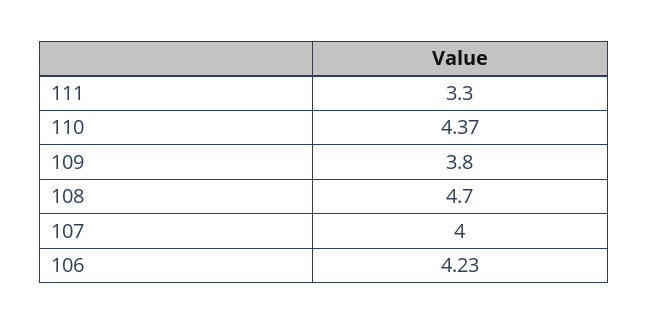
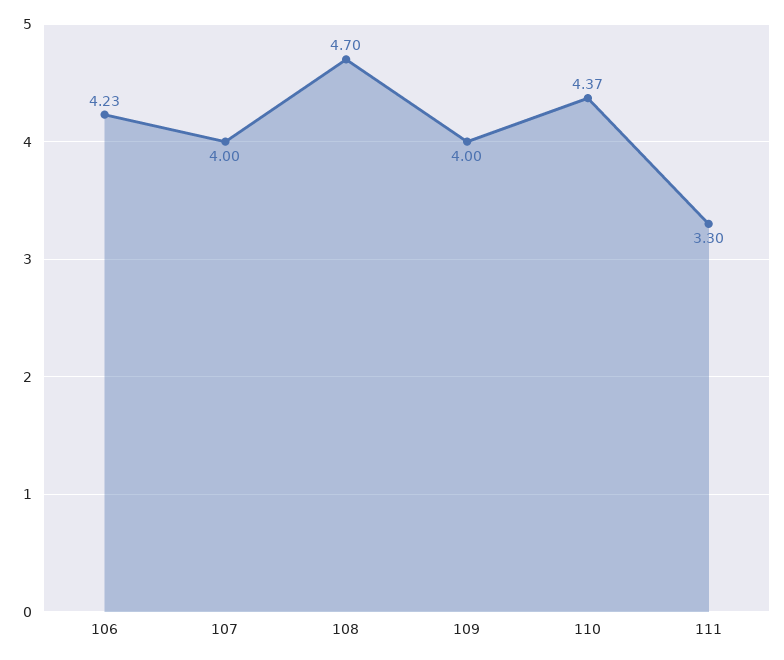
109: 3.8 -> 4

